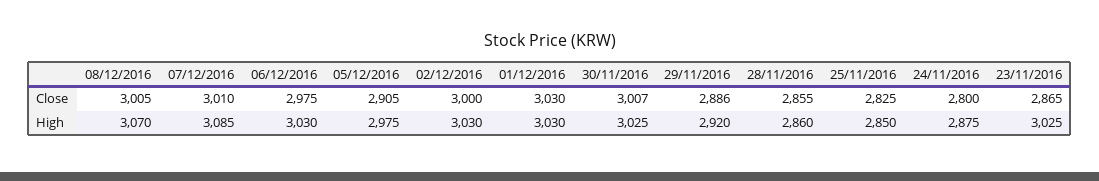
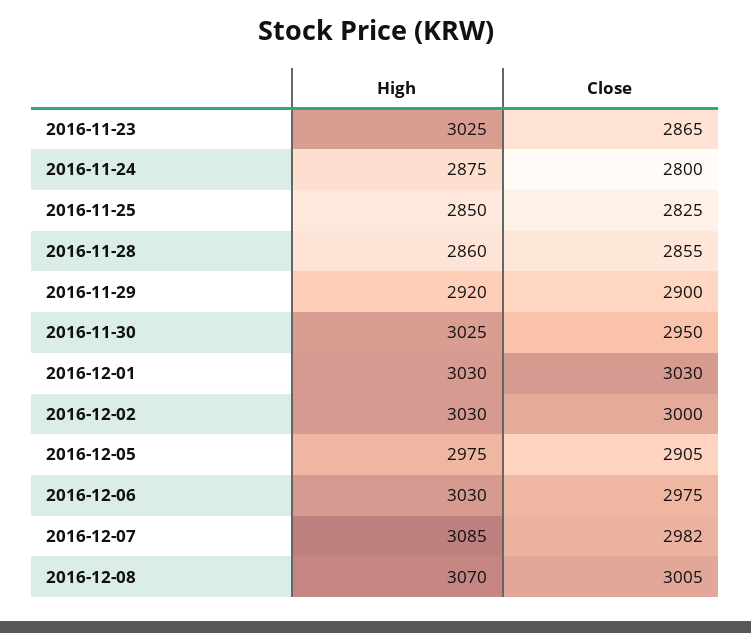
07/12/2016, Close: 3010 -> 2982
30/11/2016, Close: 3007 -> 2950
29/11/2016, Close: 2886 -> 2900

